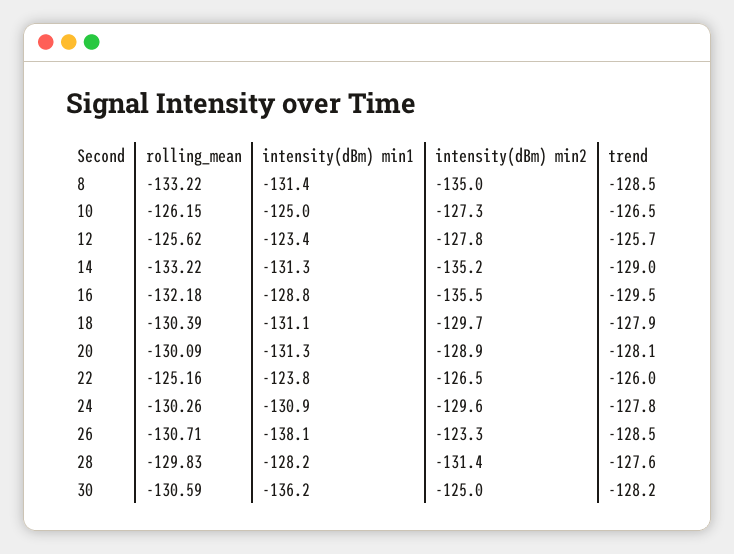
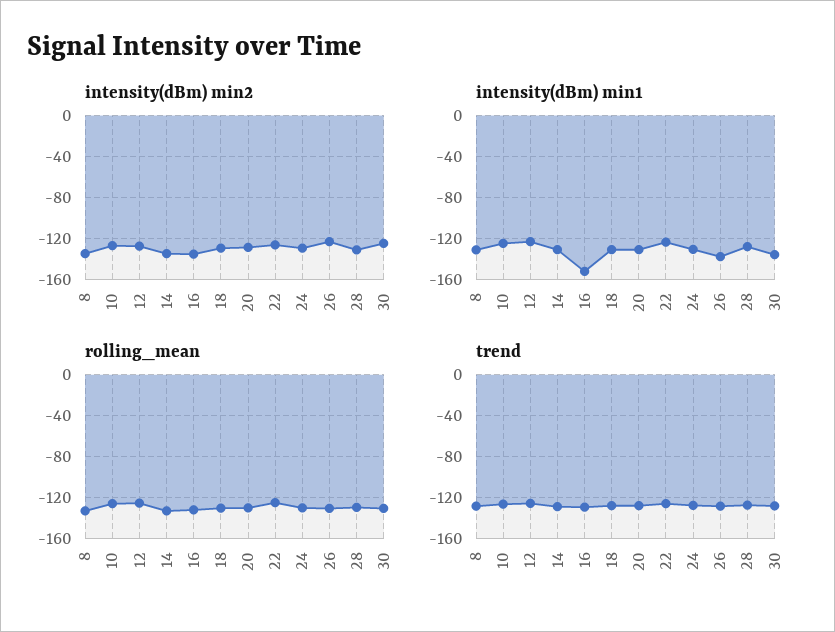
intensity(dBm) min1, 16: -128.8 -> -150

